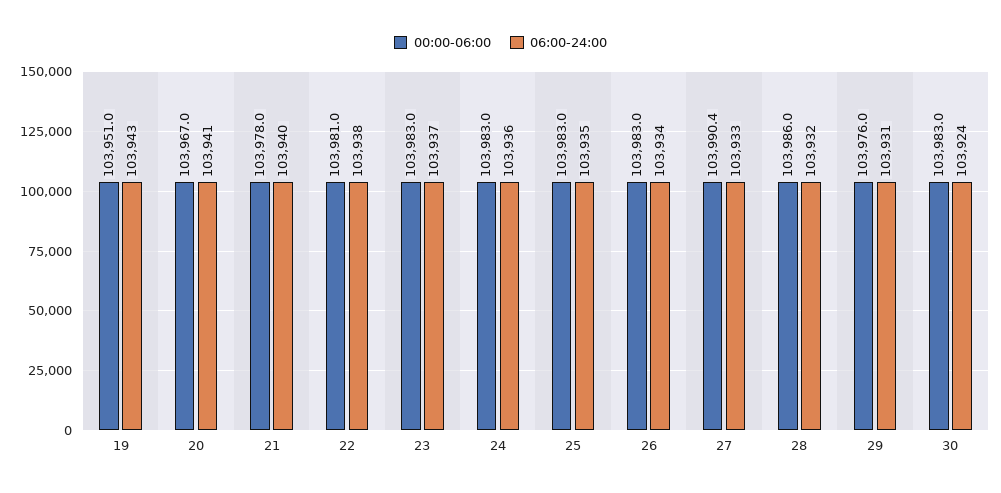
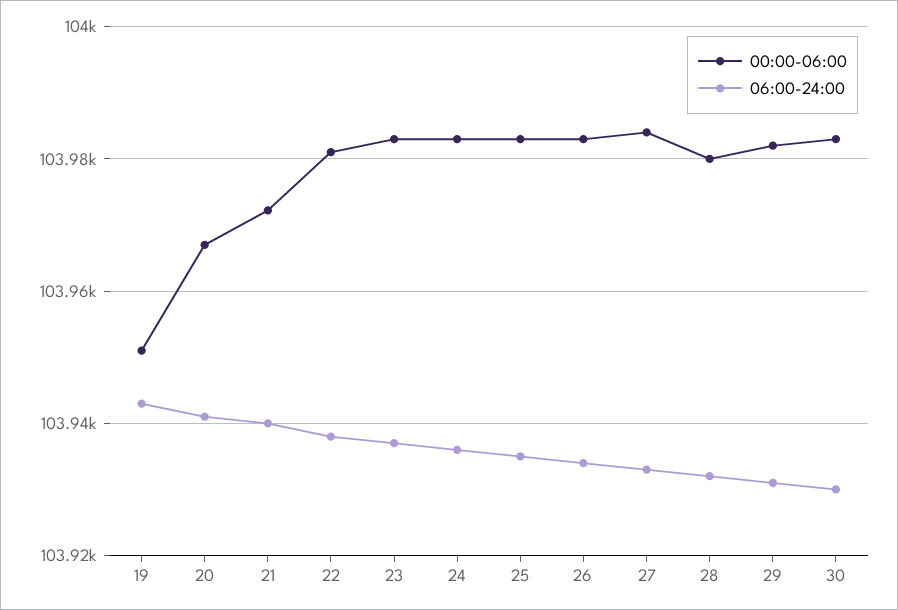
00:00-06:00, 21: 103978 -> 103972
00:00-06:00, 27: 103990.4 -> 103984
00:00-06:00, 28: 103986 -> 103980
00:00-06:00, 29: 103976 -> 103982
06:00-24:00, 30: 103924 -> 103930

